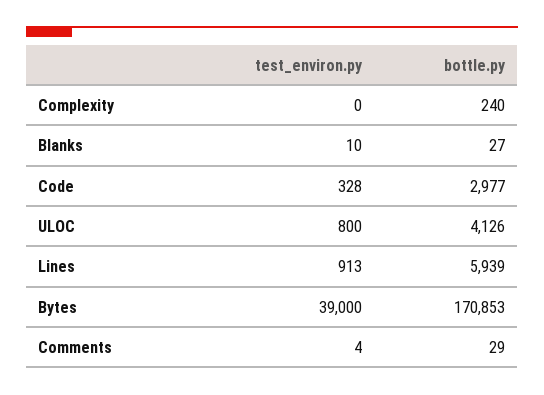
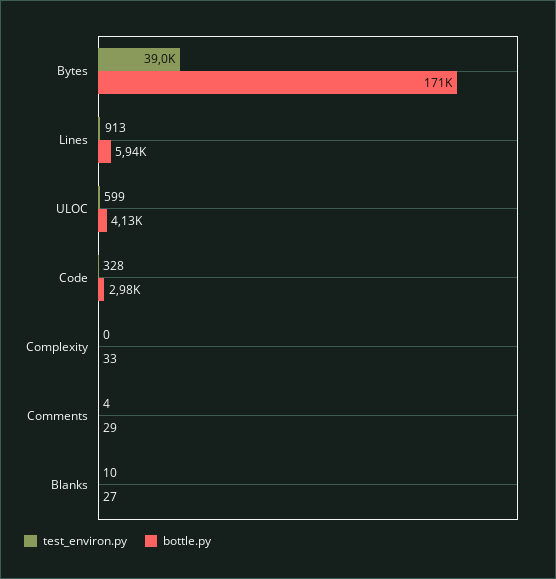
bottle.py, Complexity: 240 -> 33
test_environ.py, ULOC: 800 -> 599

